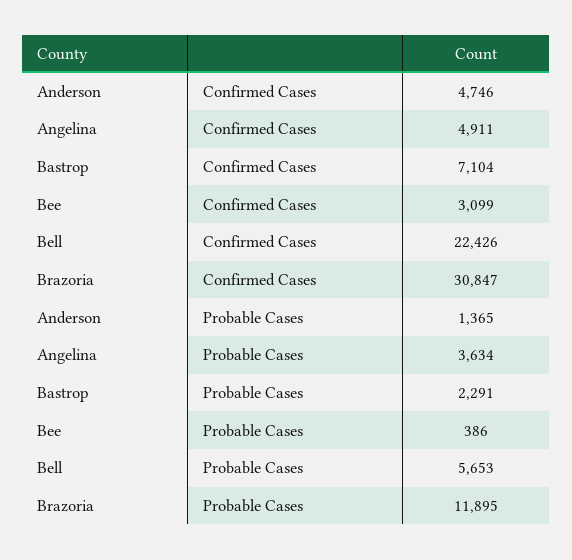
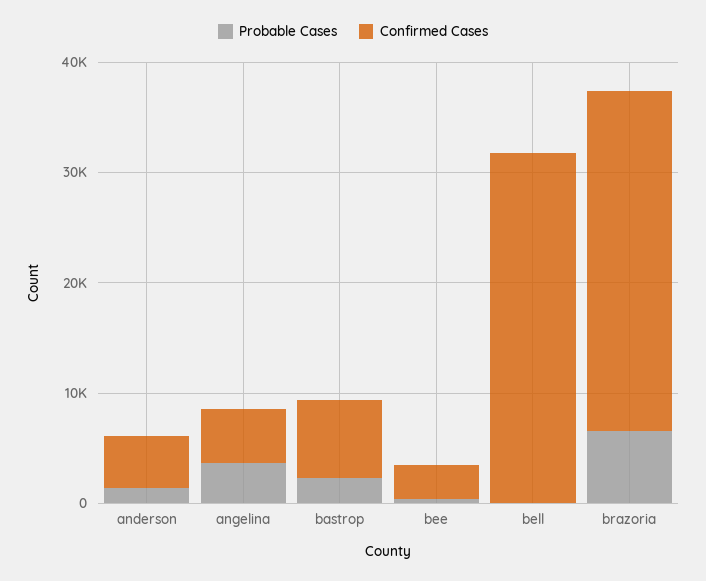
Confirmed Cases, Bell: 22426 -> 32000
Probable Cases, Bell: 5653 -> 0
Probable Cases, Brazoria: 11895 -> 6000

